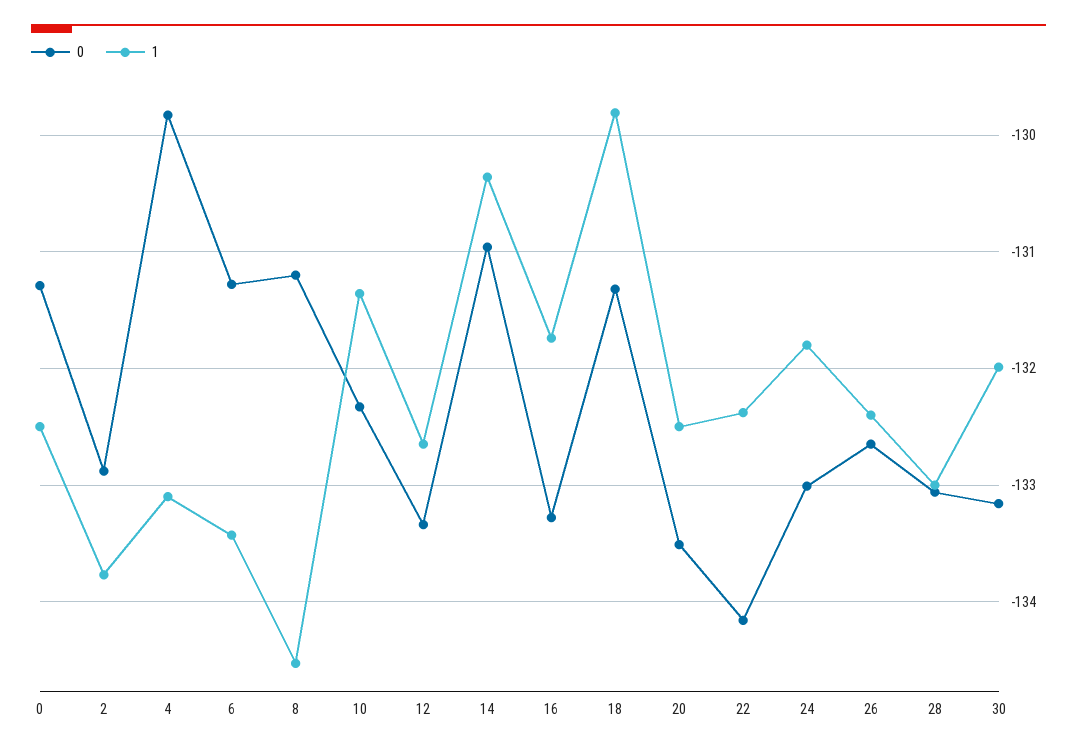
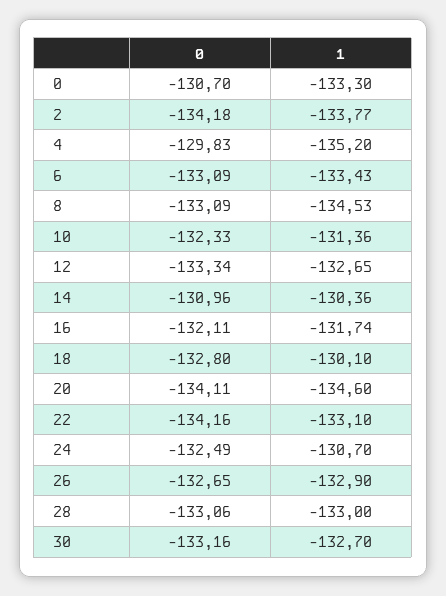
0, 0: -131.3 -> -130.7
1, 0: -132.5 -> -133.3
0, 2: -132.9 -> -134.18
1, 4: -133.1 -> -135.2
0, 6: -131.3 -> -133.09
0, 8: -131.2 -> -133.09
0, 16: -133.3 -> -132.11
0, 18: -131.3 -> -132.8
1, 18: -129.8 -> -130.1
0, 20: -133.5 -> -134.11
1, 20: -132.5 -> -134.6
1, 22: -132.4 -> -133.1
0, 24: -133 -> -132.49
1, 24: -131.8 -> -130.7
1, 26: -132.4 -> -132.9
1, 30: -132 -> -132.7

